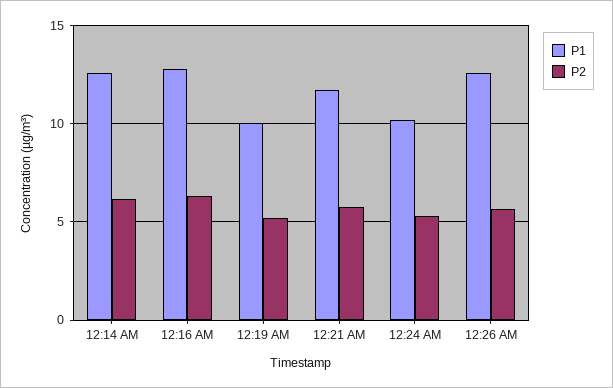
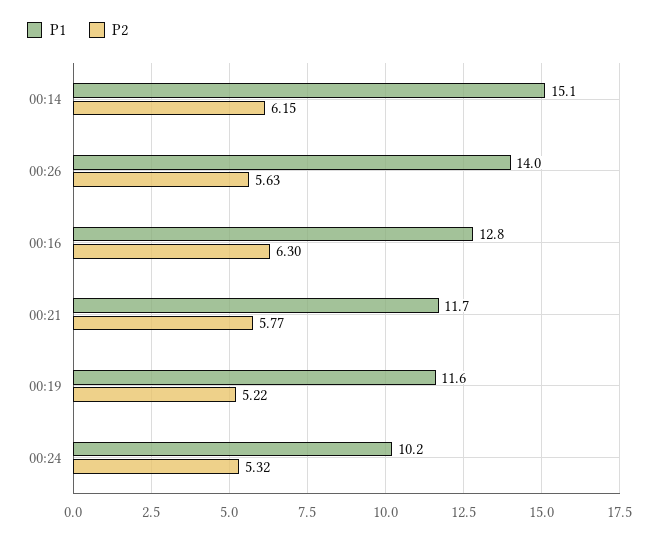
P1, 12:14 AM: 12.5 -> 15.1
P1, 12:19 AM: 10 -> 11.6
P1, 12:26 AM: 12.5 -> 14

